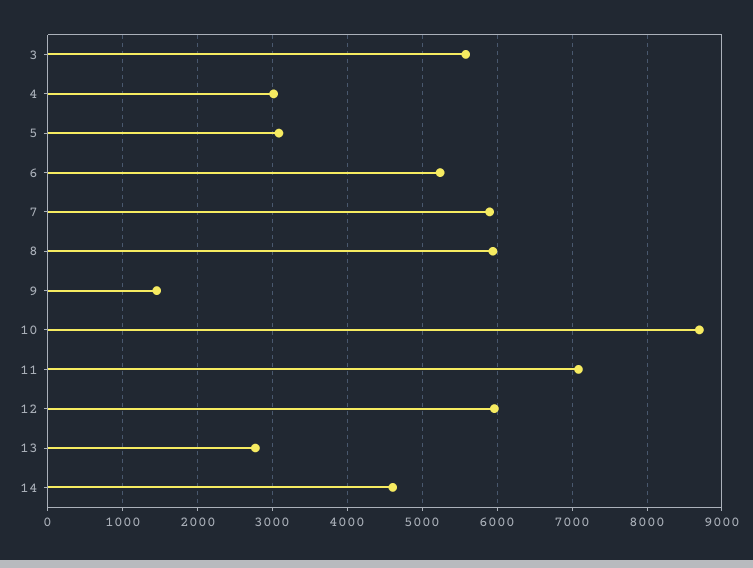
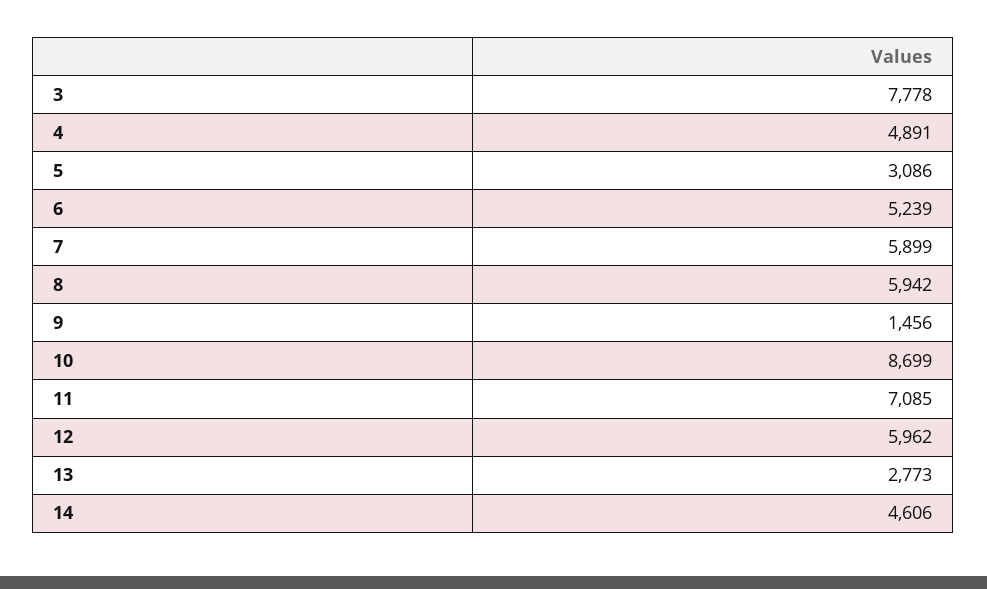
3: 5600 -> 7778
4: 3000 -> 4891

